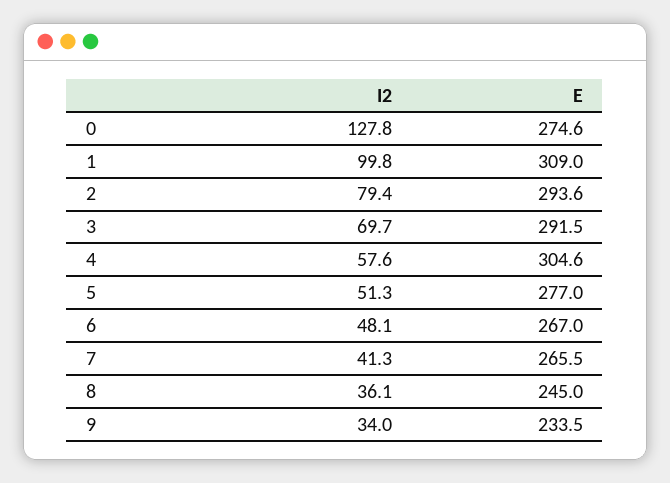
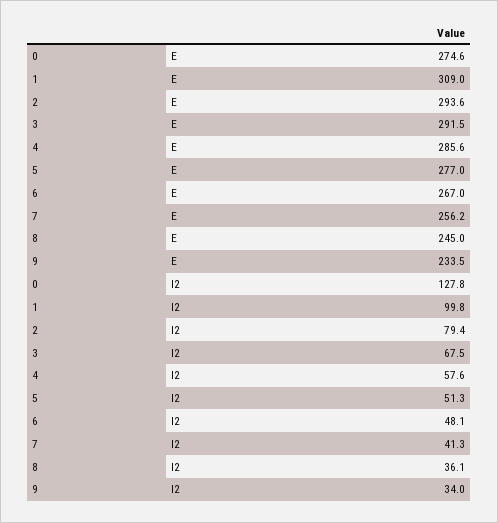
I2, 3: 69.7 -> 67.5
E, 4: 304.6 -> 285.6
E, 7: 265.5 -> 256.2

